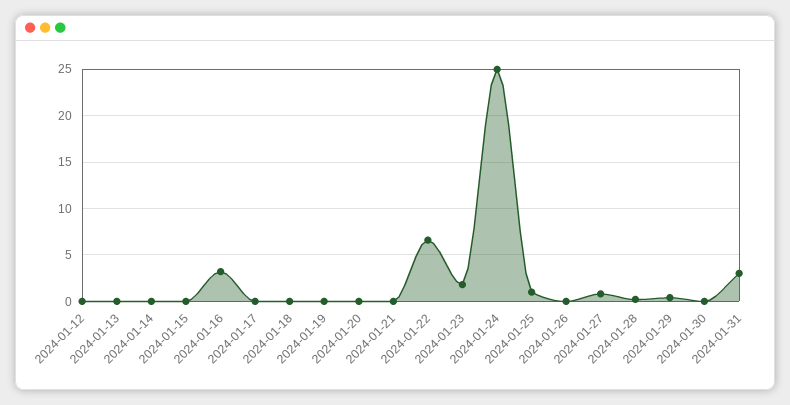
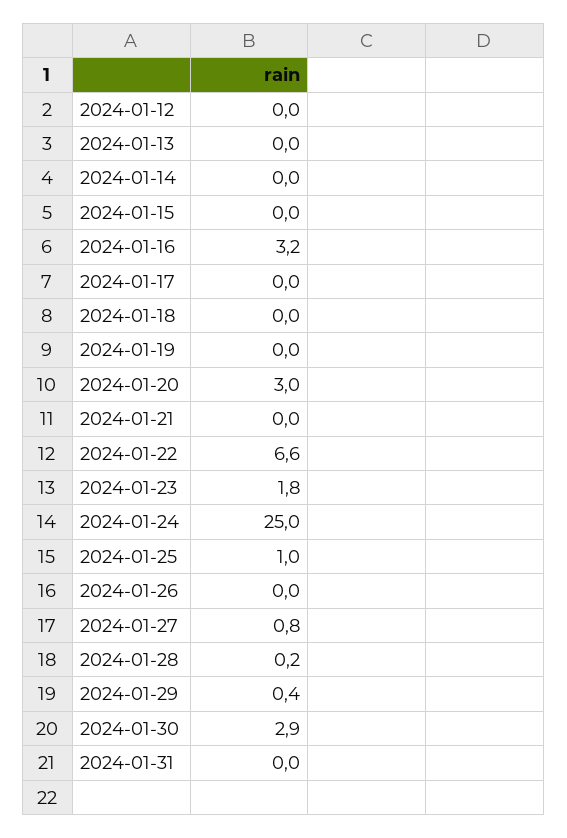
2024-01-20: 0 -> 3
2024-01-30: 0 -> 2.9
2024-01-31: 3 -> 0

